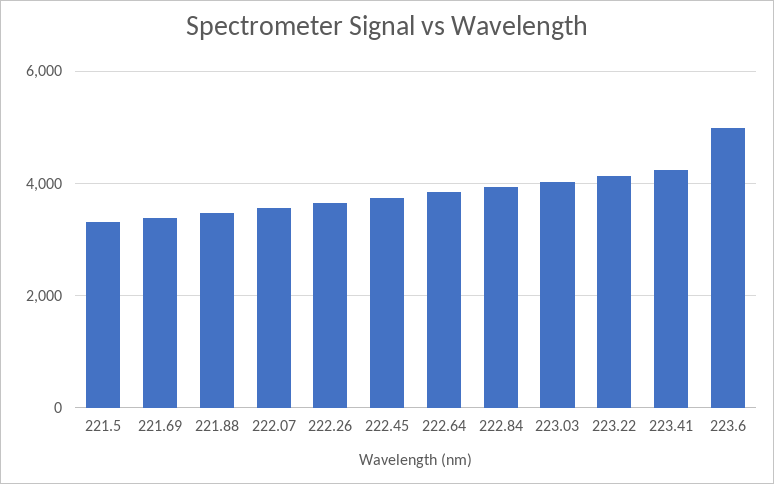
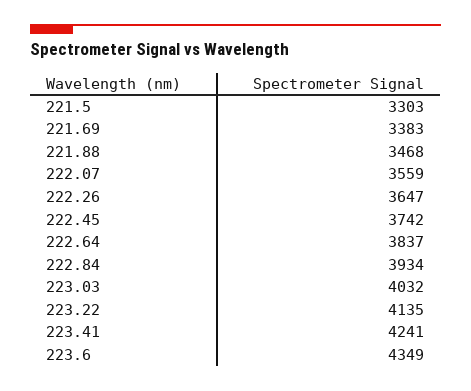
223.6: 5000 -> 4349

